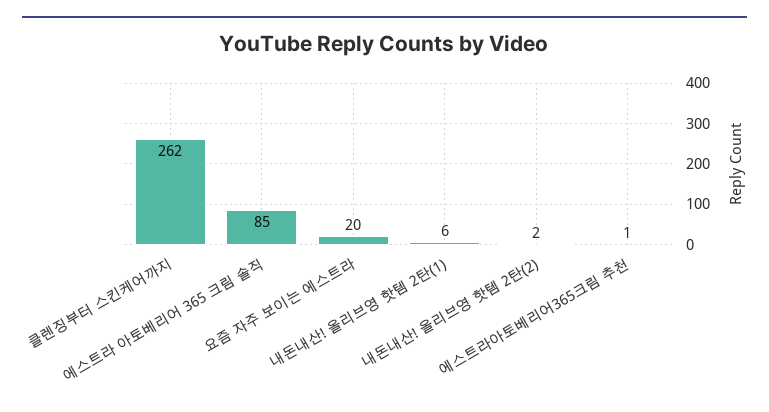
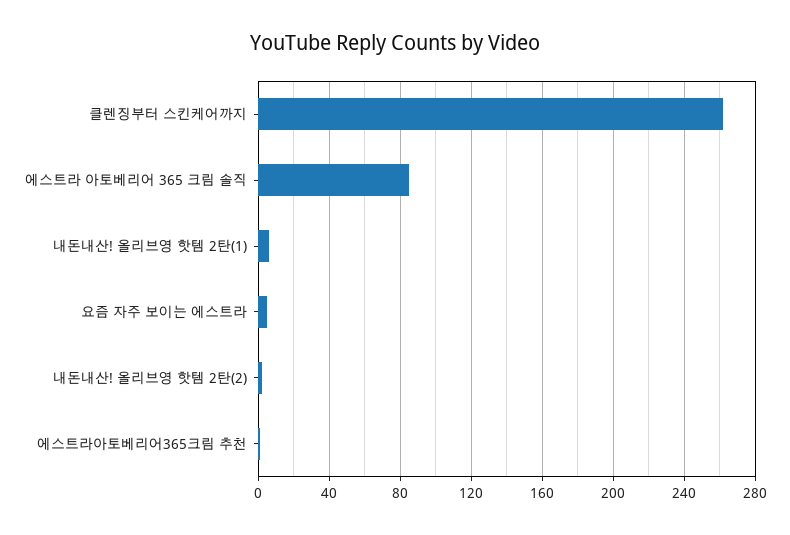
요즘 자주 보이는 에스트라: 20 -> 5

